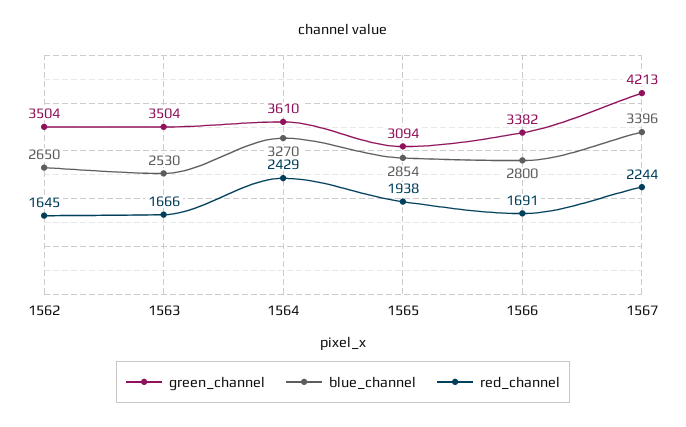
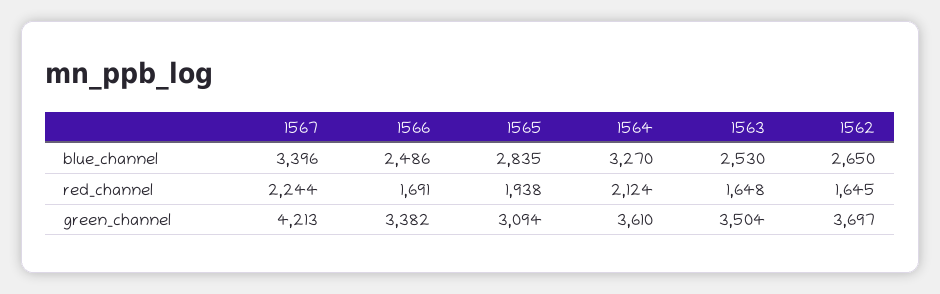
green_channel, 1562: 3504 -> 3697
red_channel, 1563: 1666 -> 1648
red_channel, 1564: 2429 -> 2124
blue_channel, 1565: 2854 -> 2835
blue_channel, 1566: 2800 -> 2486

